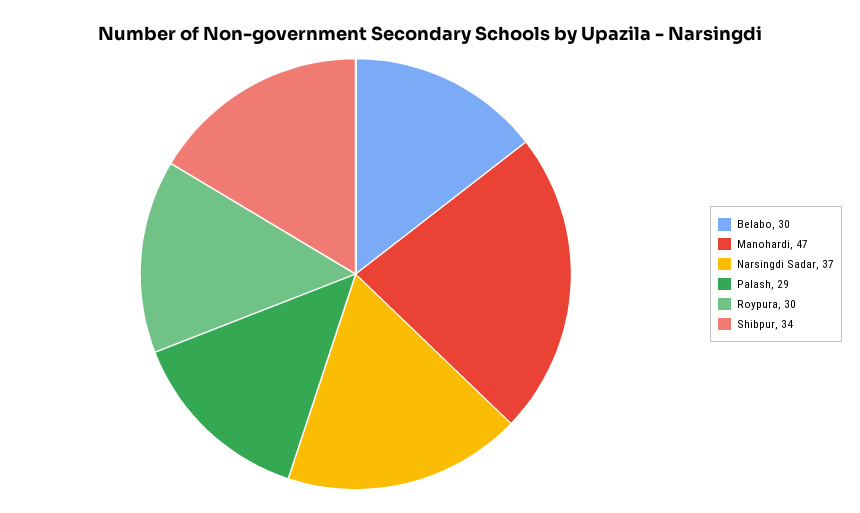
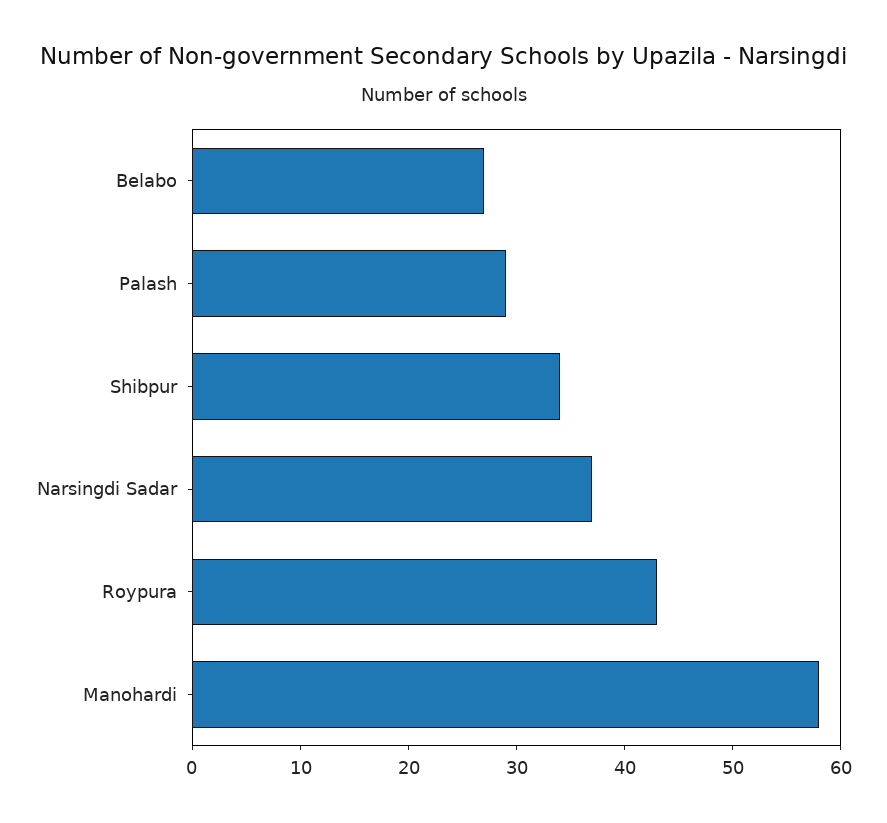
Belabo: 30 -> 27
Manohardi: 47 -> 58
Roypura: 30 -> 43

